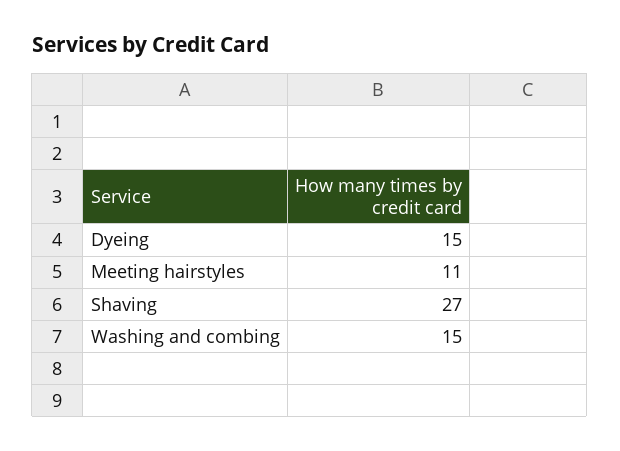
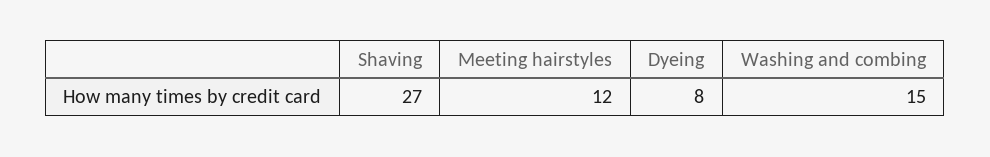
Dyeing: 15 -> 8
Meeting hairstyles: 11 -> 12

